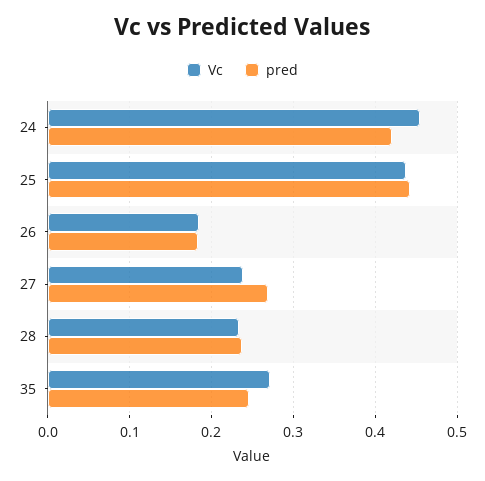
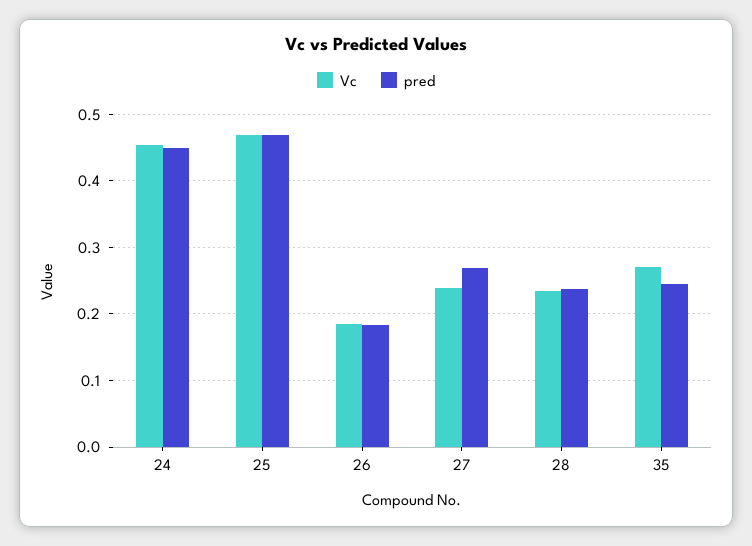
pred, 24: 0.42 -> 0.45
Vc, 25: 0.44 -> 0.47
pred, 25: 0.44 -> 0.47

